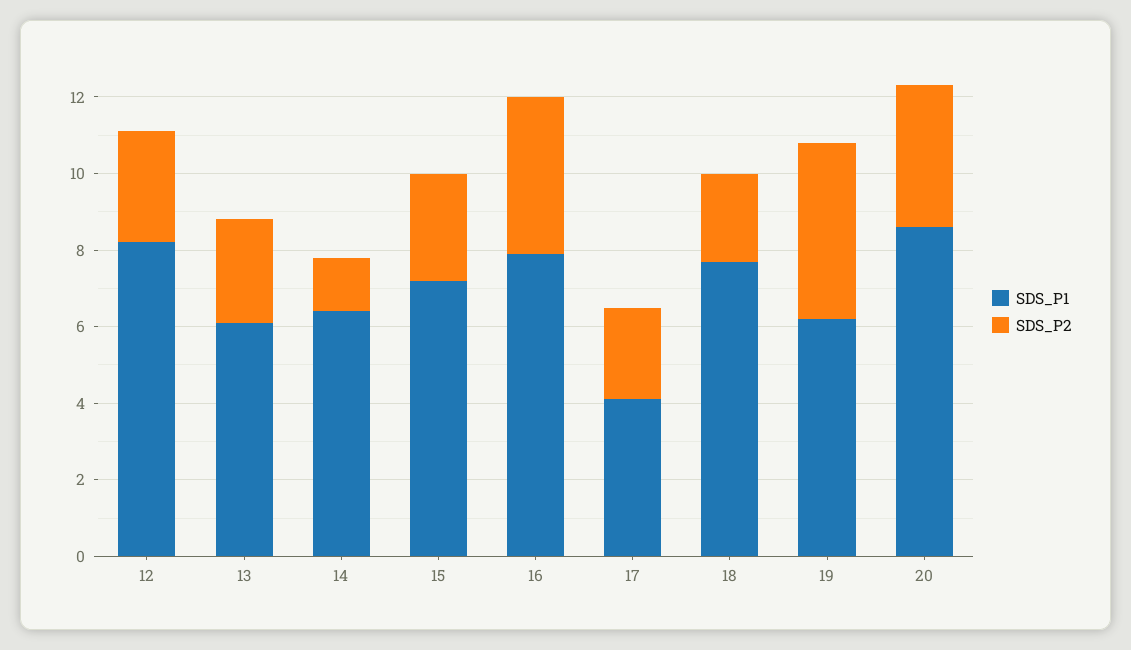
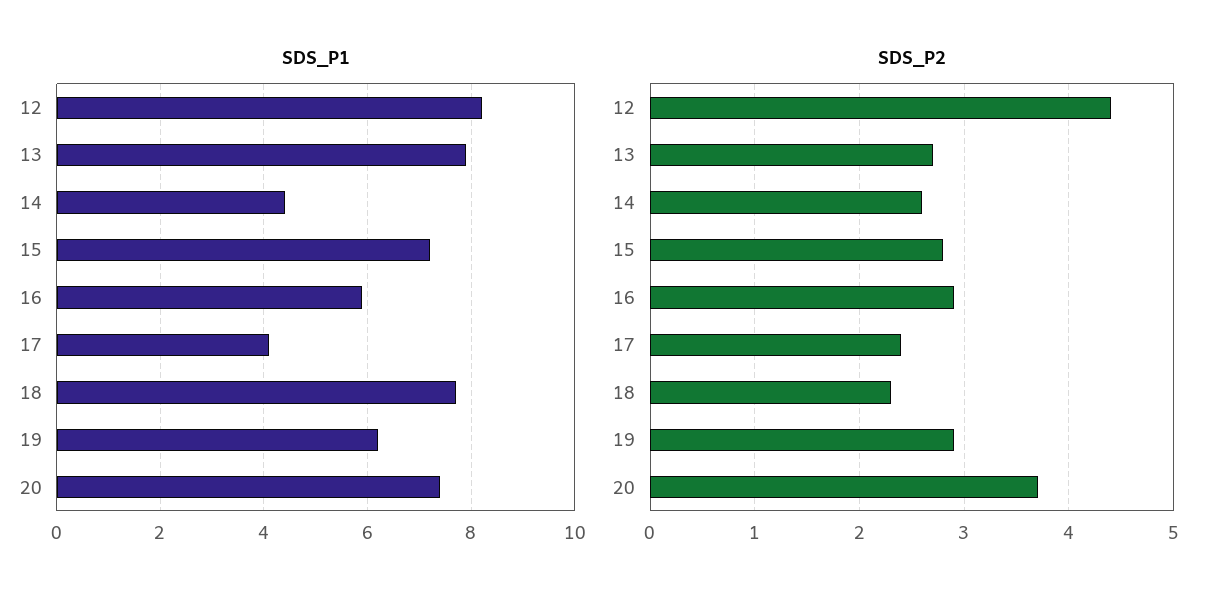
SDS_P2, 12: 3 -> 4.4
SDS_P1, 13: 6 -> 8
SDS_P1, 14: 6.5 -> 4.5
SDS_P2, 14: 1.5 -> 2.6
SDS_P1, 16: 8 -> 6
SDS_P2, 16: 4 -> 2.9
SDS_P2, 19: 4.5 -> 2.9
SDS_P1, 20: 8.5 -> 7.5

